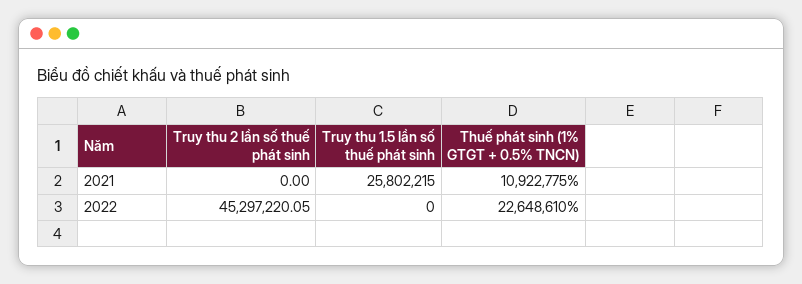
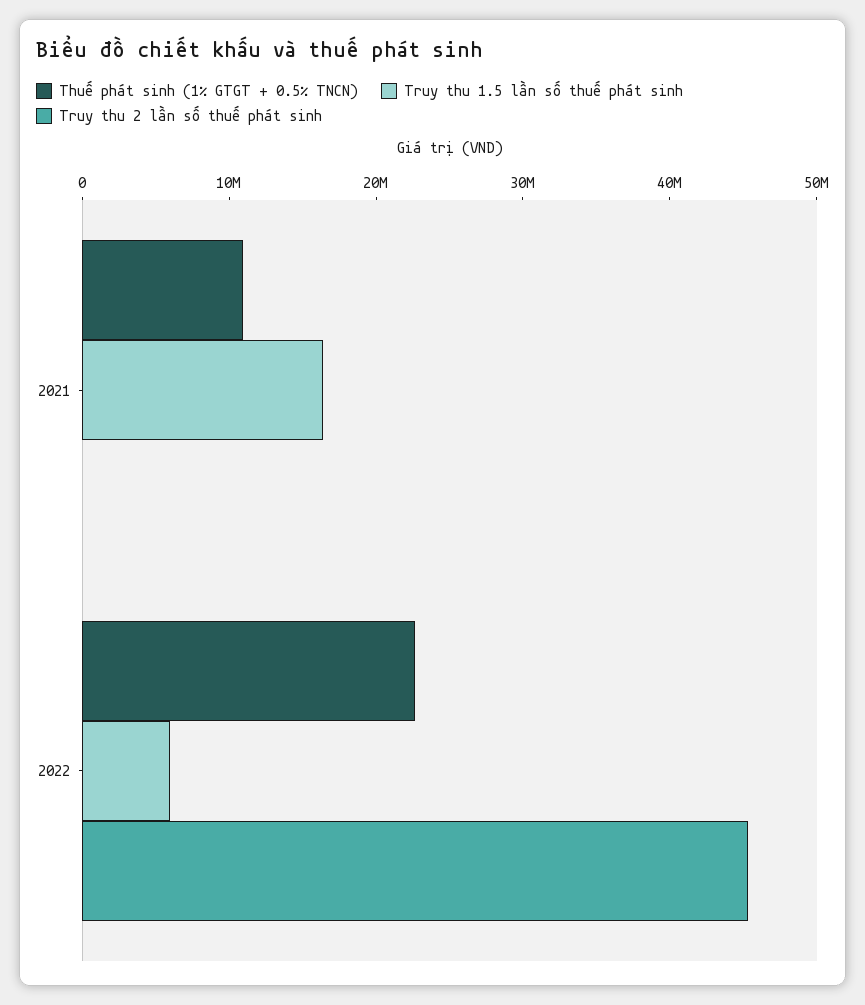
Truy thu 1.5 lần số thuế phát sinh, 2021: 25802215 -> 16000000
Truy thu 1.5 lần số thuế phát sinh, 2022: 0 -> 6000000

